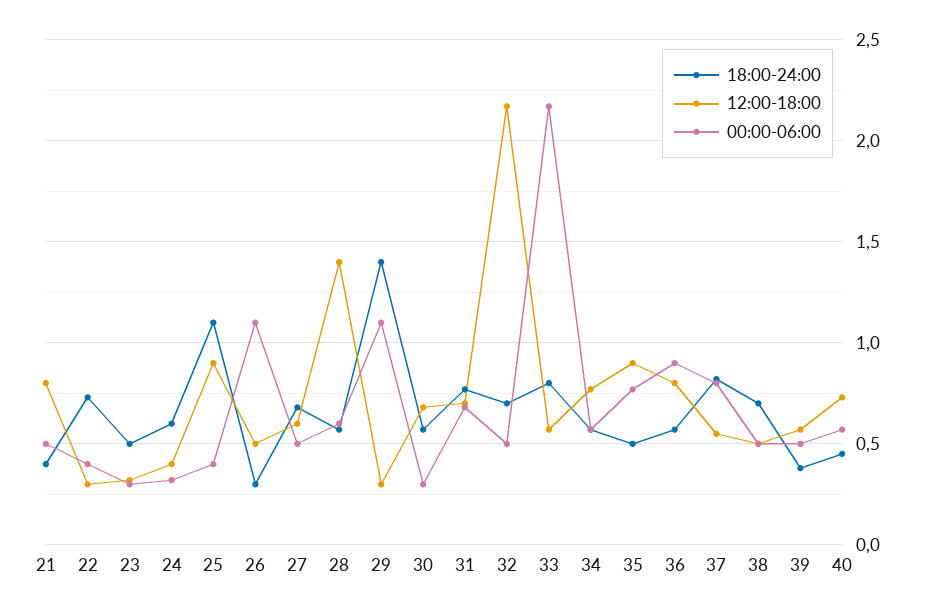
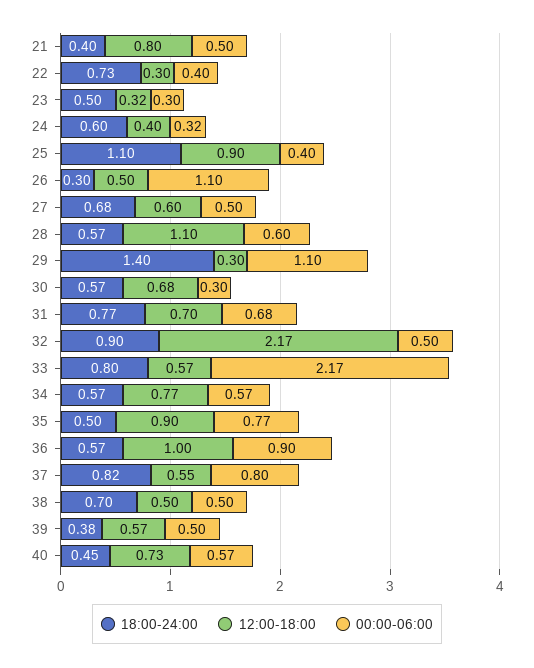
12:00-18:00, 28: 1.4 -> 1.1
18:00-24:00, 32: 0.7 -> 0.9
12:00-18:00, 36: 0.8 -> 1

